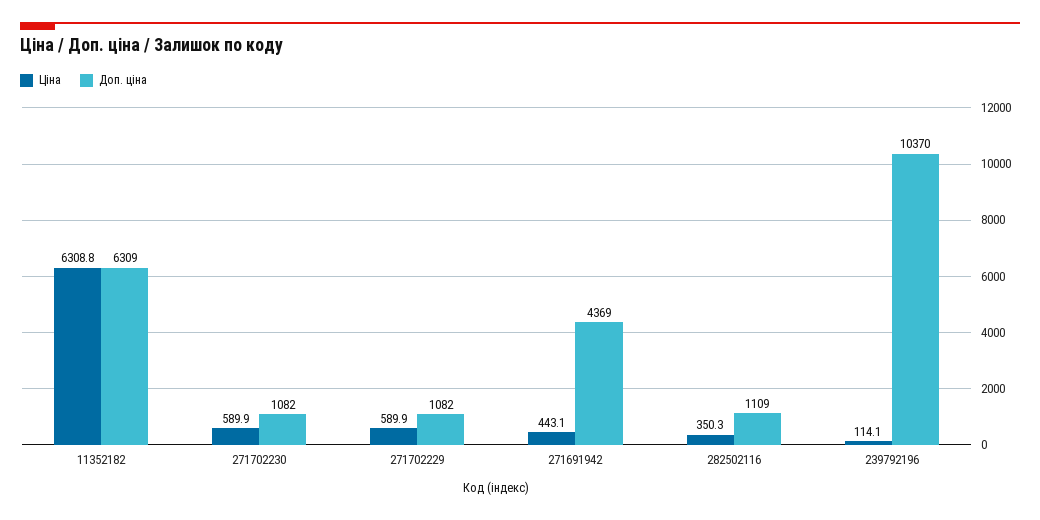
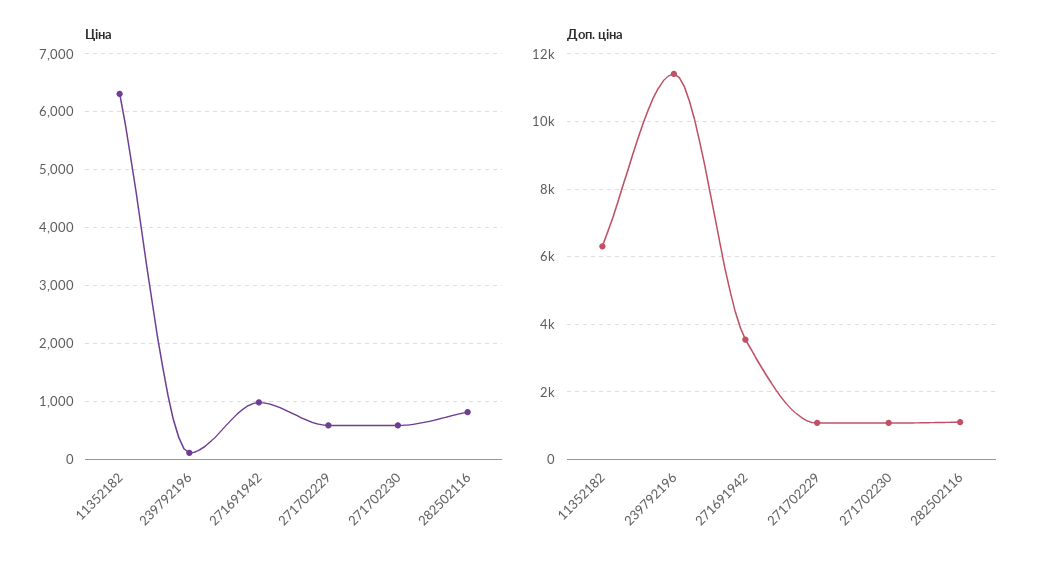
Ціна, 271691942: 443.1 -> 1000
Доп. ціна, 271691942: 4369 -> 3600
Ціна, 282502116: 350.3 -> 800
Доп. ціна, 239792196: 10370 -> 11400

